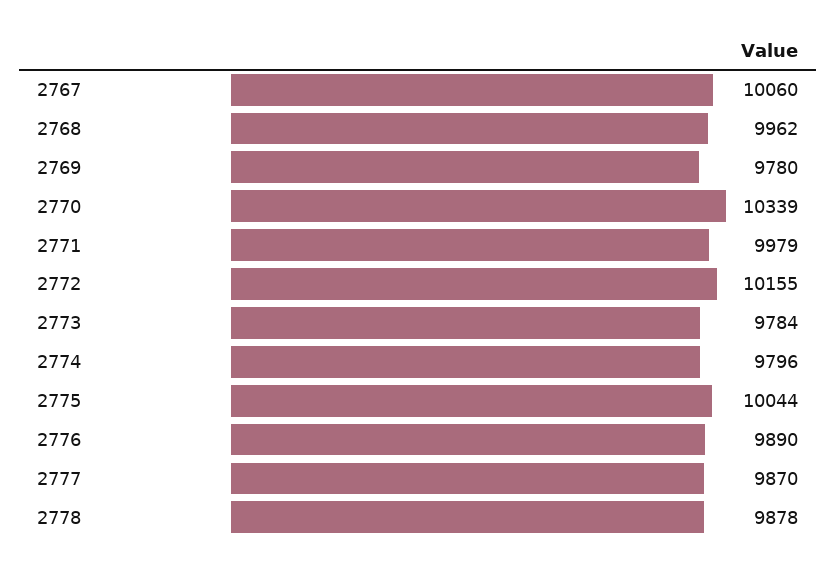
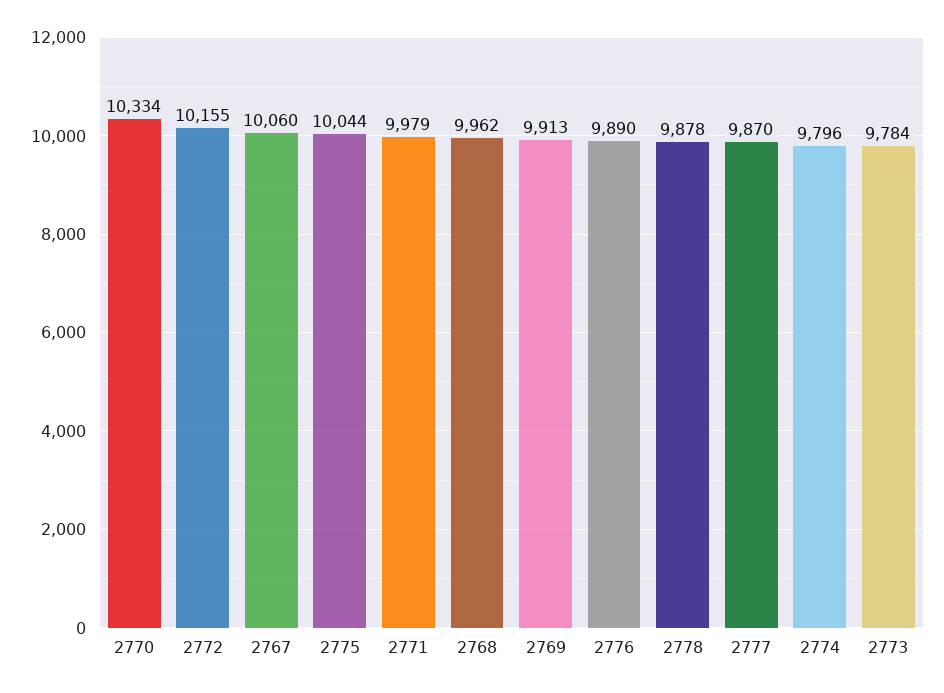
2769: 9780 -> 9913
2770: 10339 -> 10334

